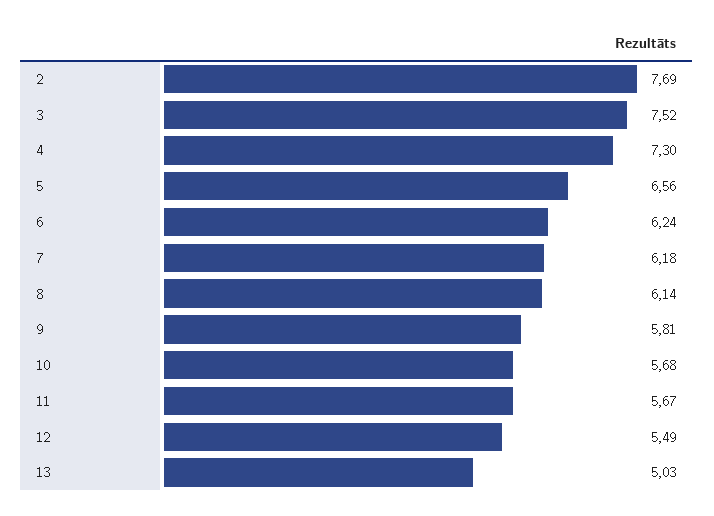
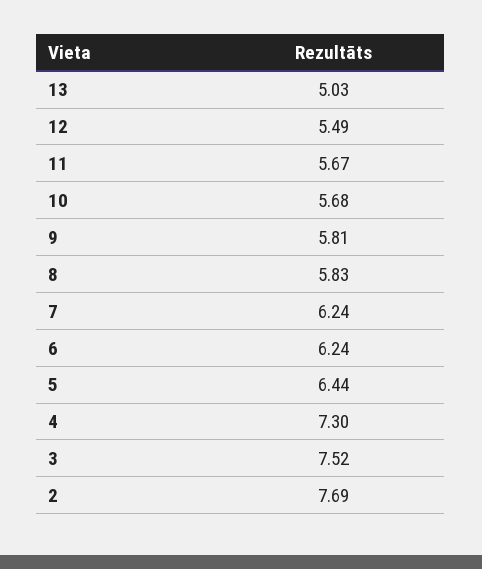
5: 6.56 -> 6.44
7: 6.18 -> 6.24
8: 6.14 -> 5.83

